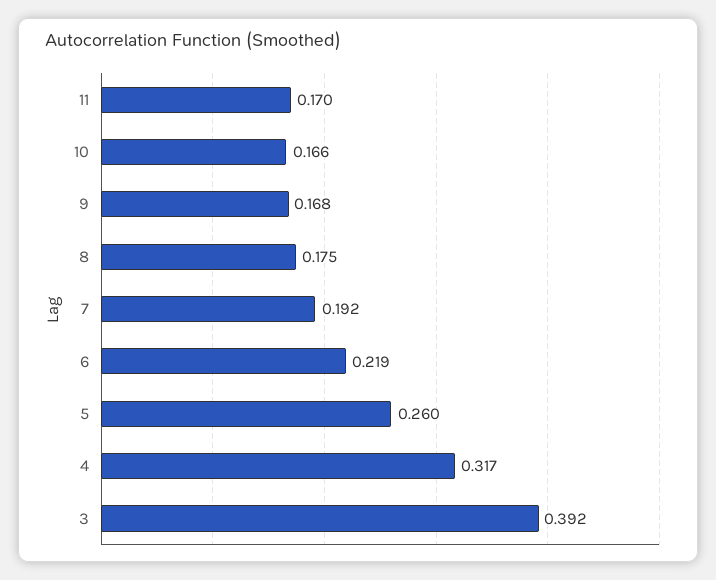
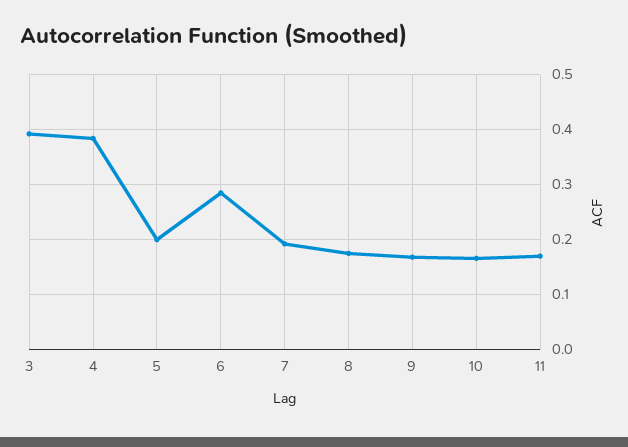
6: 0.219 -> 0.28
5: 0.26 -> 0.2
4: 0.317 -> 0.38

